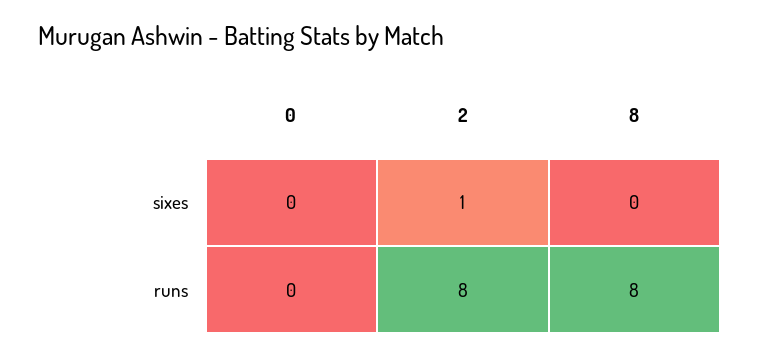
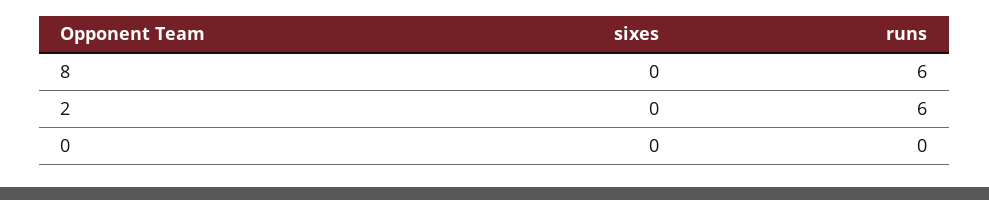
2, sixes: 1 -> 0
2, runs: 8 -> 6
8, runs: 8 -> 6

